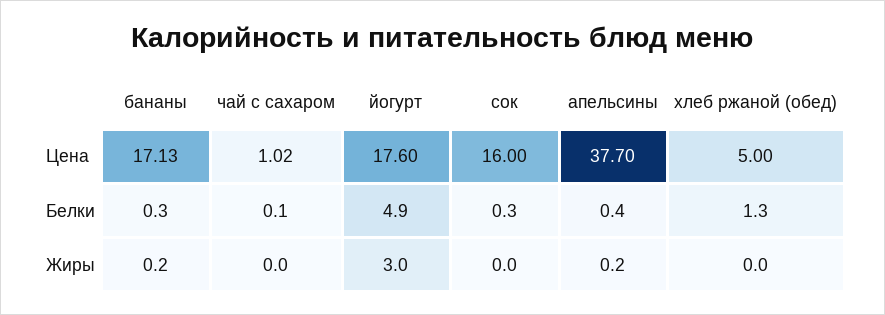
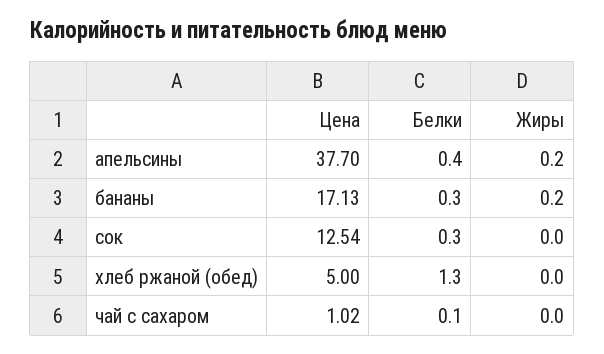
йогурт, Цена: 17.6 -> none
сок, Цена: 16 -> 12.54
йогурт, Белки: 4.9 -> none
йогурт, Жиры: 3 -> none

